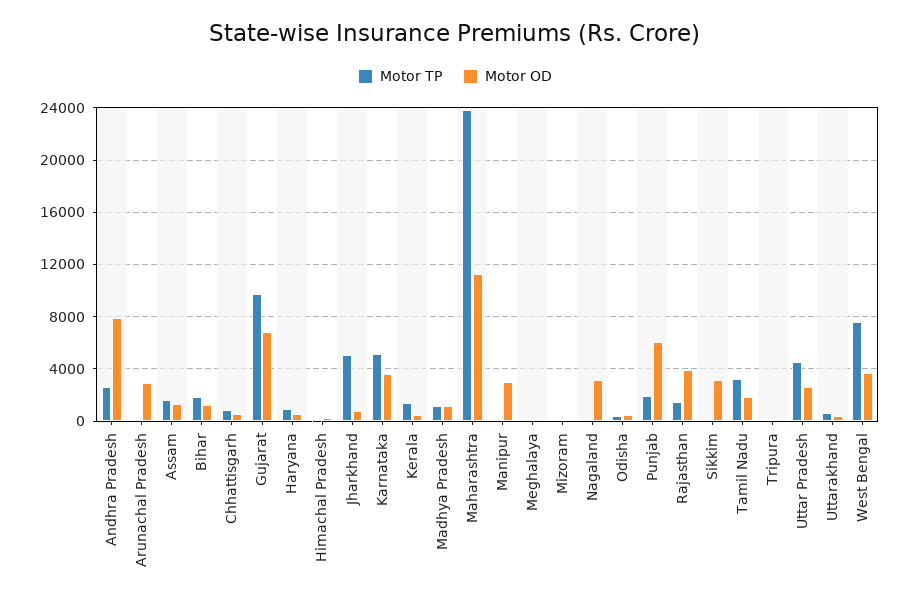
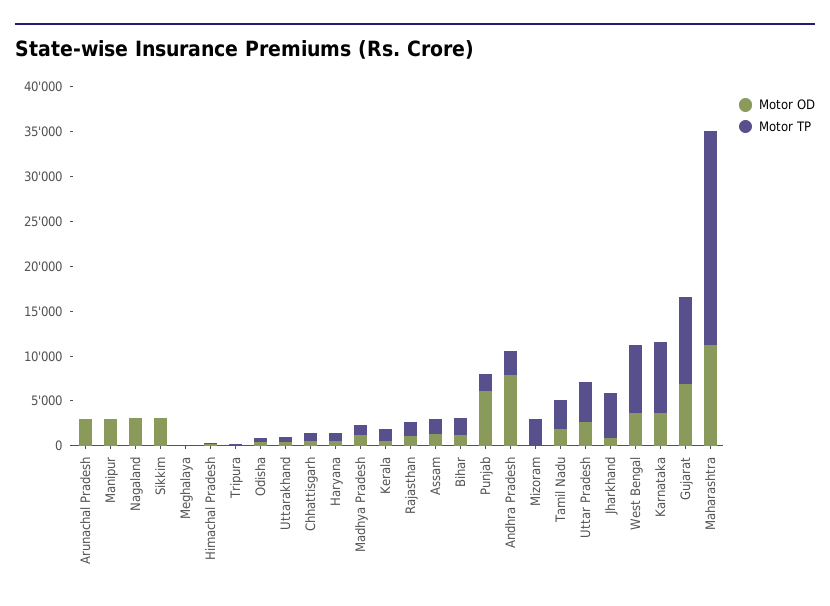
Motor TP, Karnataka: 5000 -> 8000
Motor TP, Mizoram: 0 -> 3000
Motor OD, Rajasthan: 4000 -> 1000

